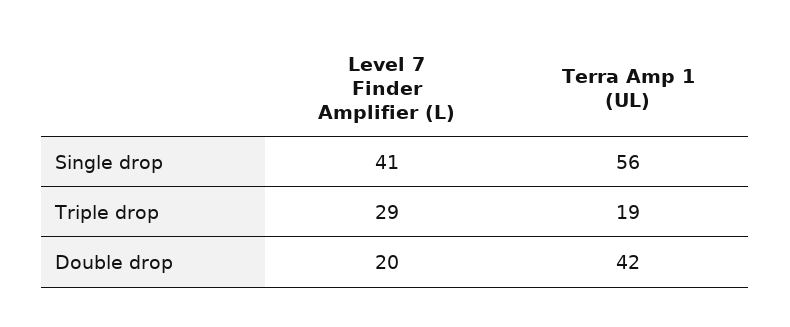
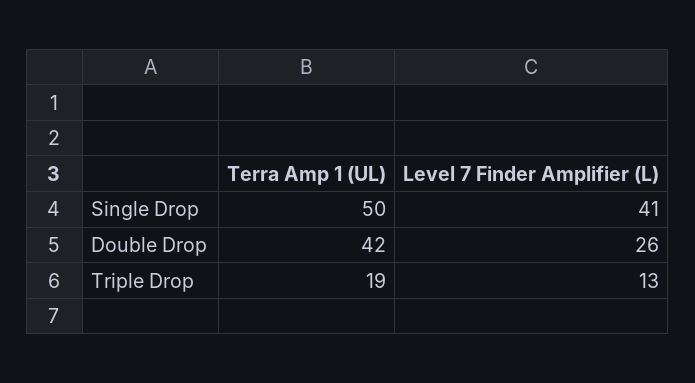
Terra Amp 1 (UL), Single drop: 56 -> 50
Level 7 Finder Amplifier (L), Triple drop: 29 -> 13
Level 7 Finder Amplifier (L), Double drop: 20 -> 26

